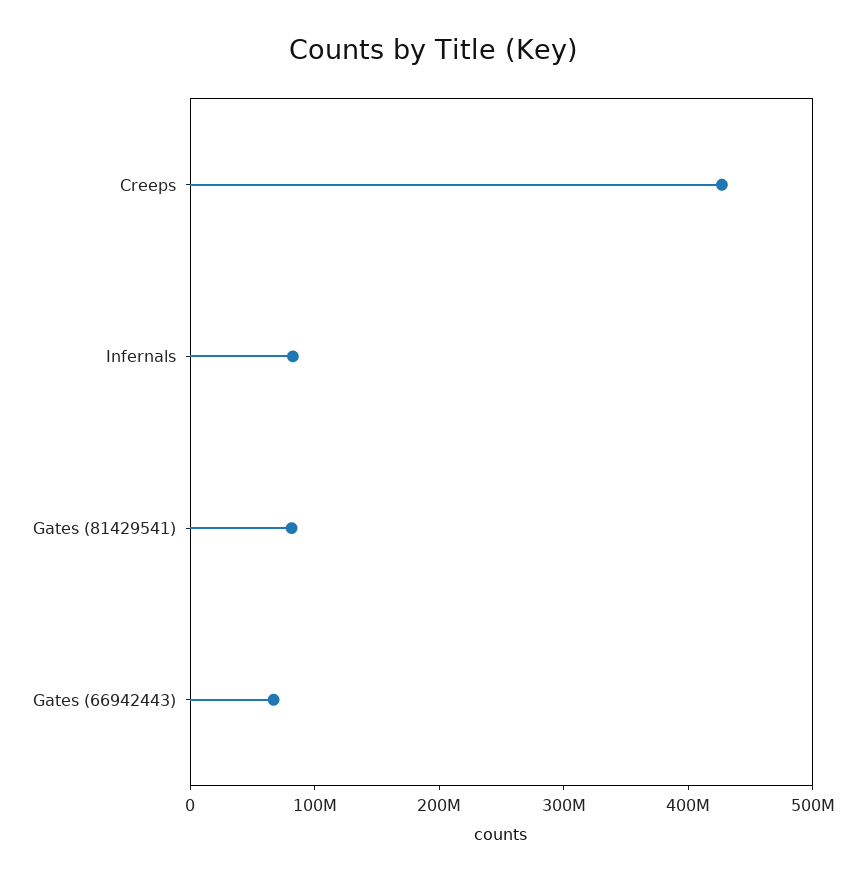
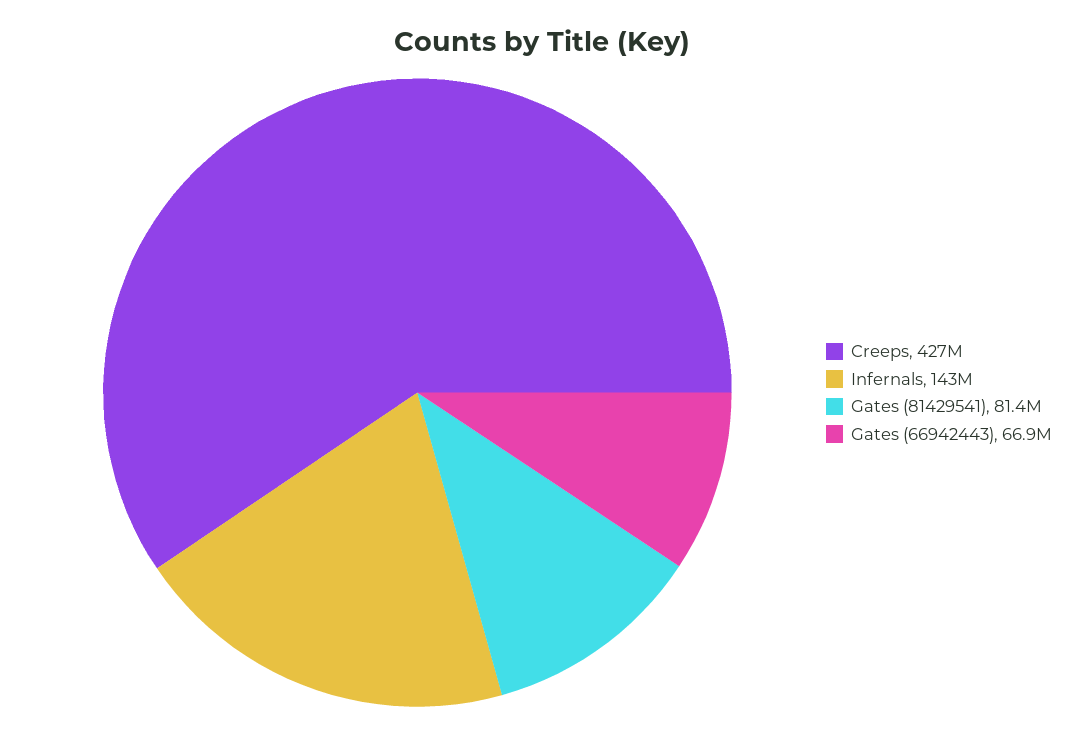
Infernals: 80000000 -> 143000000

